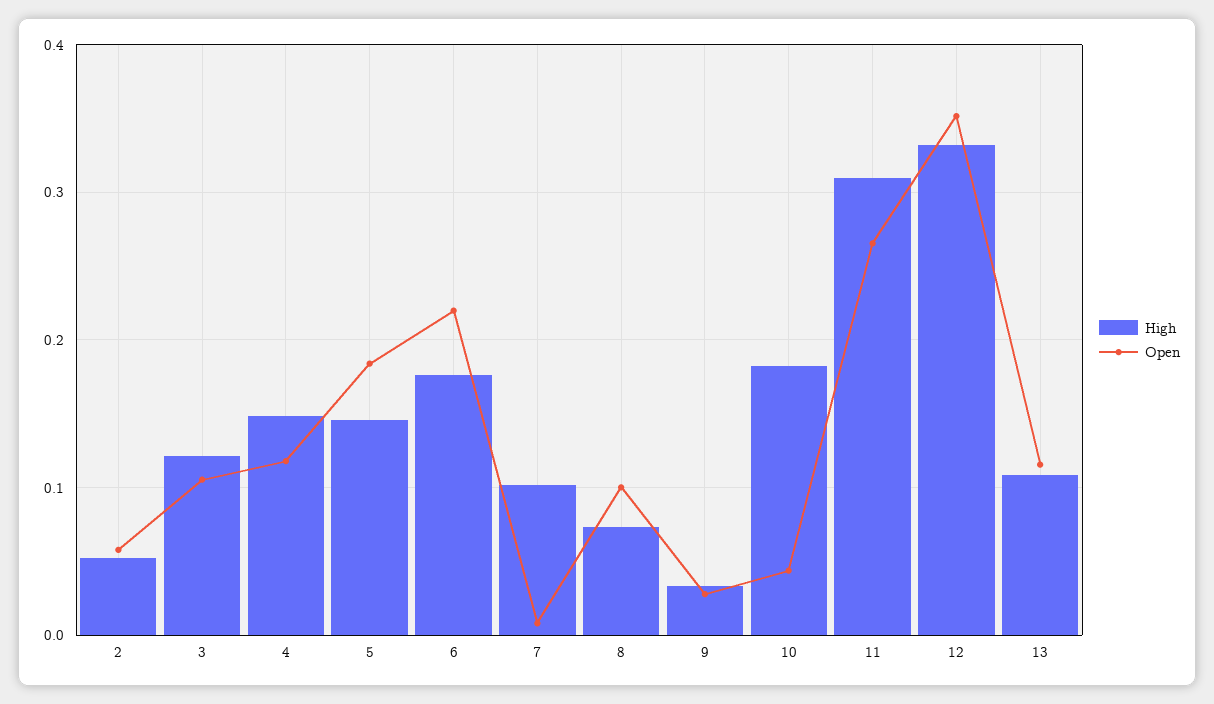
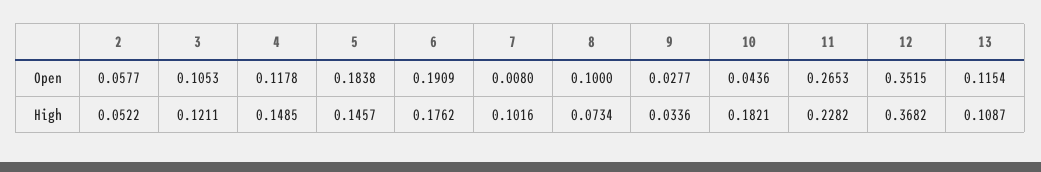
Open, 6: 0.22 -> 0.1909
High, 11: 0.31 -> 0.2282
High, 12: 0.33 -> 0.3682

